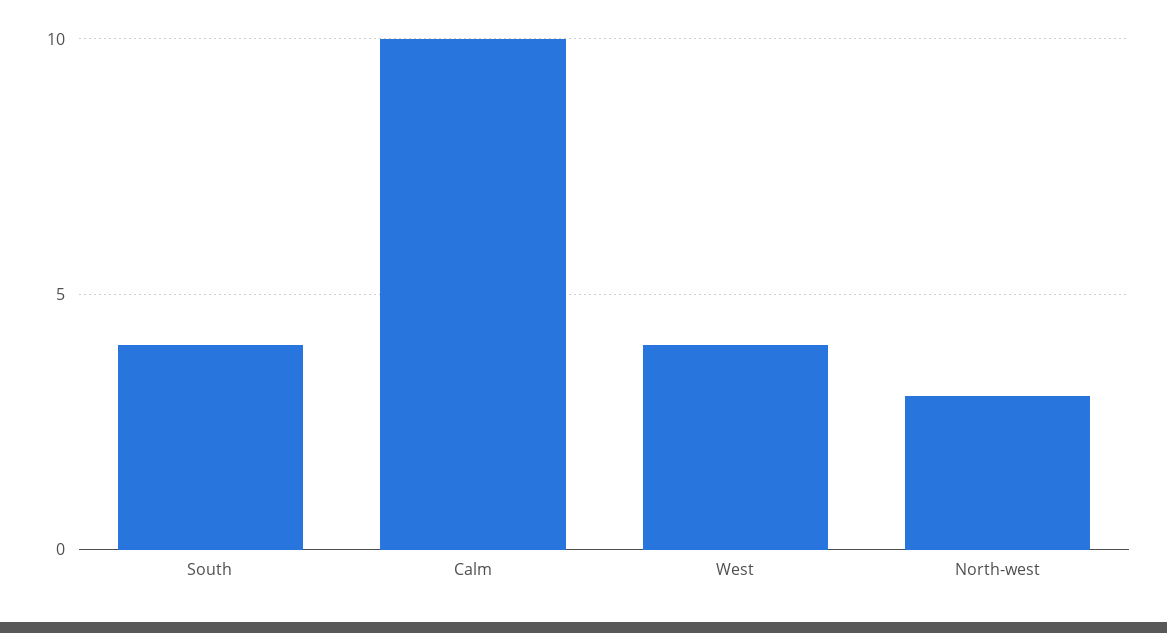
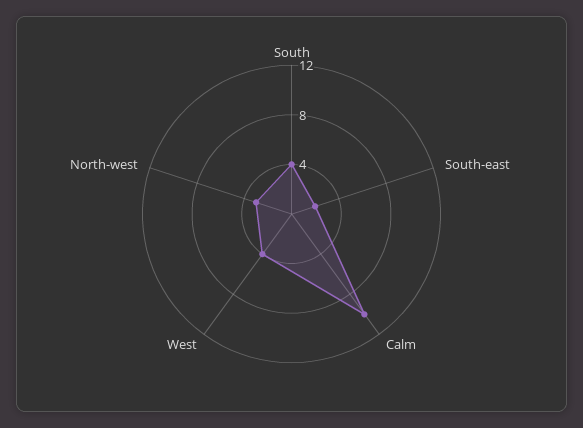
South-east: none -> 2

